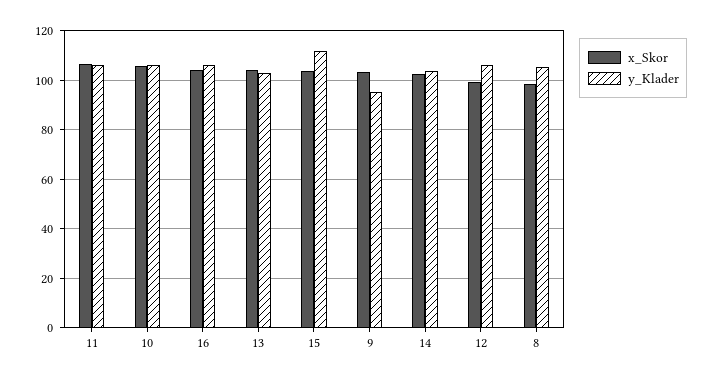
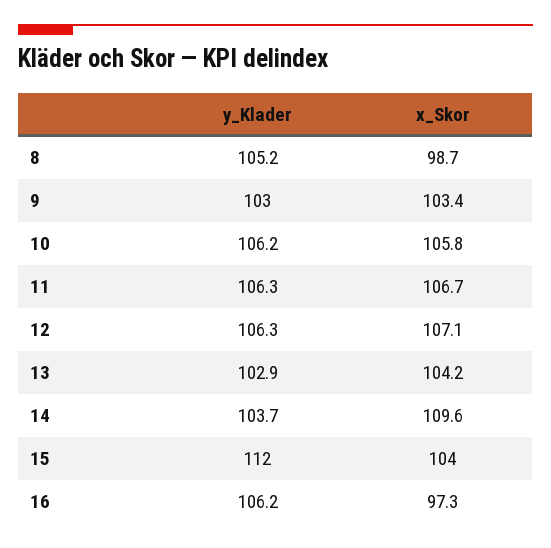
x_Skor, 16: 105 -> 97.3
y_Klader, 9: 95 -> 103
x_Skor, 14: 102.5 -> 109.6
x_Skor, 12: 100 -> 107.1

